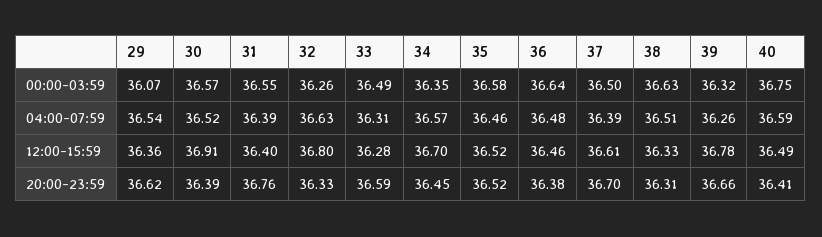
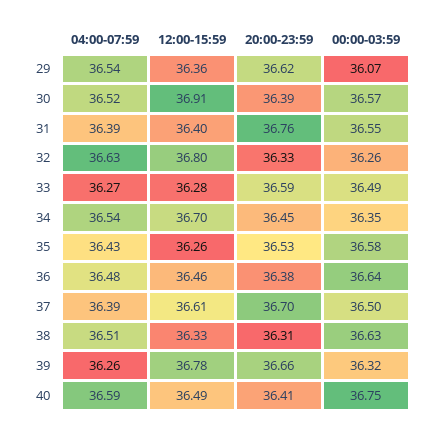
33, 04:00-07:59: 36.31 -> 36.27
34, 04:00-07:59: 36.57 -> 36.54
35, 04:00-07:59: 36.46 -> 36.43
35, 12:00-15:59: 36.52 -> 36.26
35, 20:00-23:59: 36.52 -> 36.53

